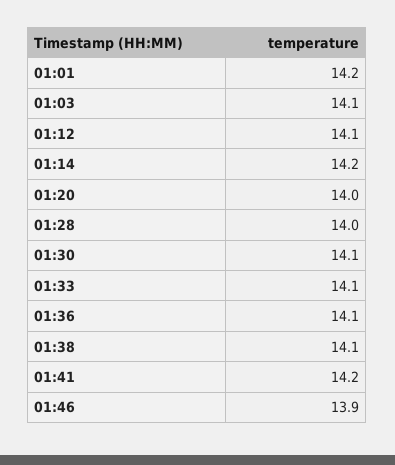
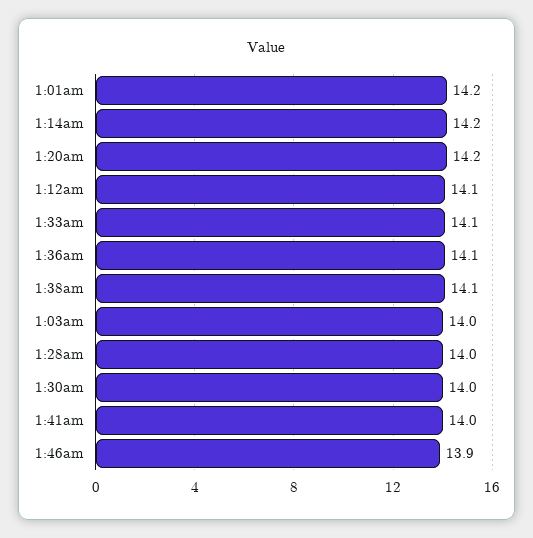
01:03: 14.1 -> 14
01:20: 14 -> 14.2
01:30: 14.1 -> 14
01:41: 14.2 -> 14

